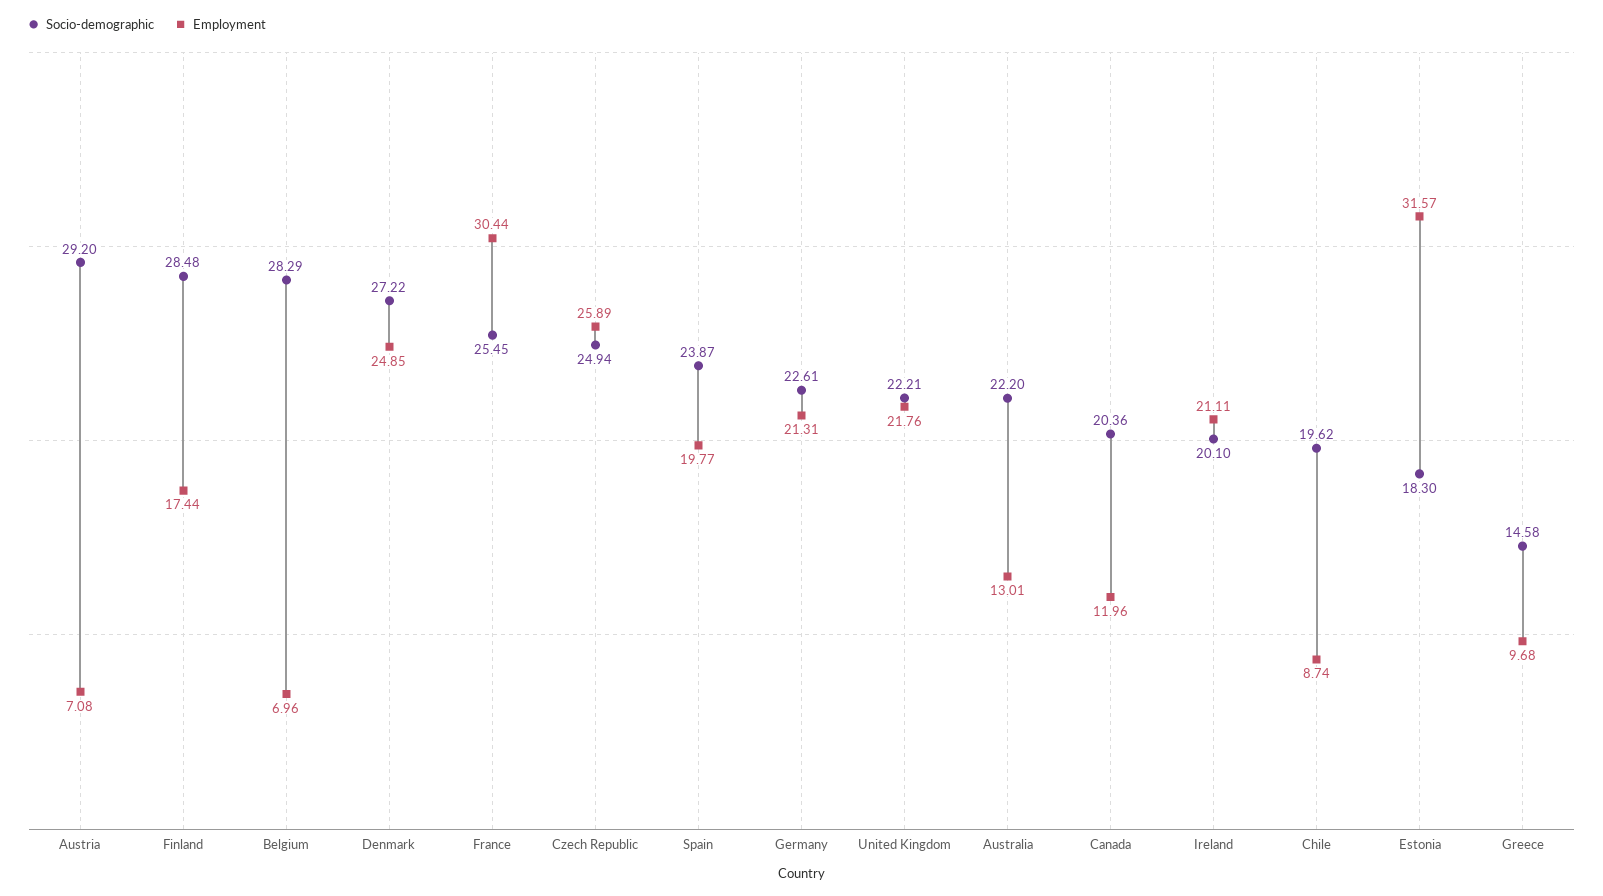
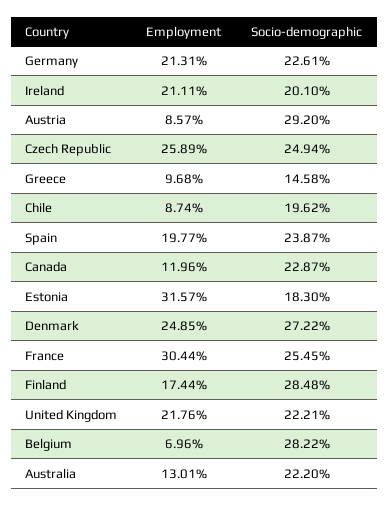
Employment, Austria: 7.08 -> 8.57
Socio-demographic, Belgium: 28.29 -> 28.22
Socio-demographic, Canada: 20.36 -> 22.87

